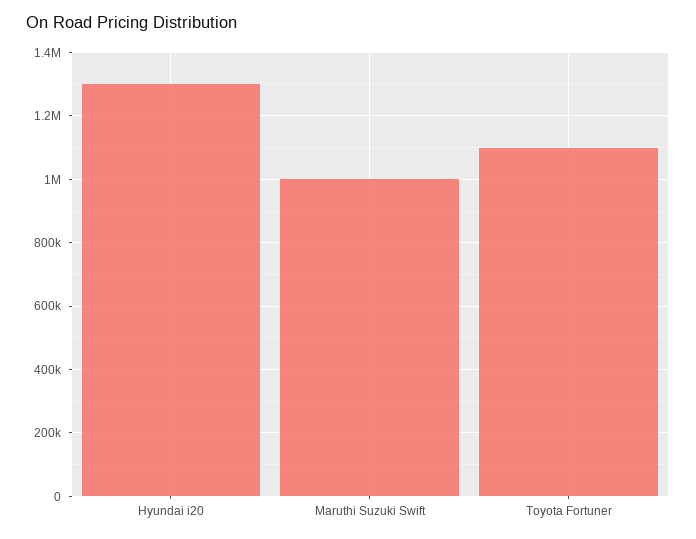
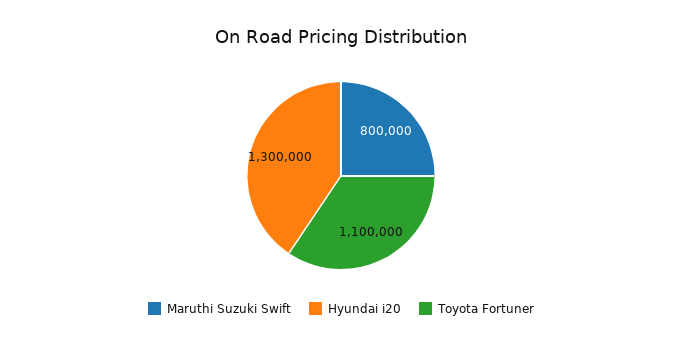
Maruthi Suzuki Swift: 1000000 -> 800000

